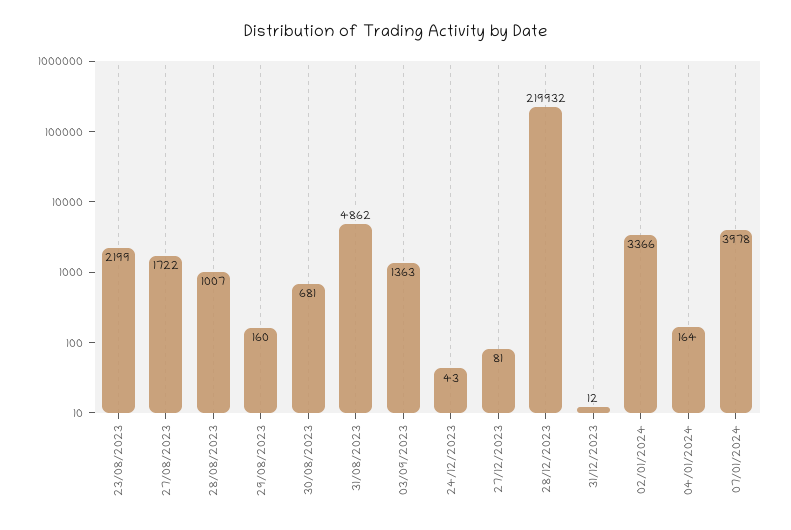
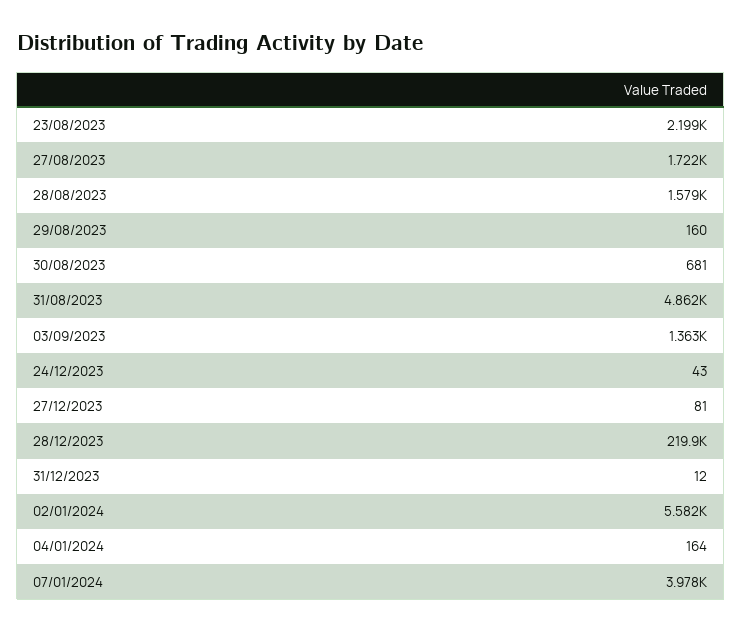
28/08/2023: 1007 -> 1579
02/01/2024: 3366 -> 5582

